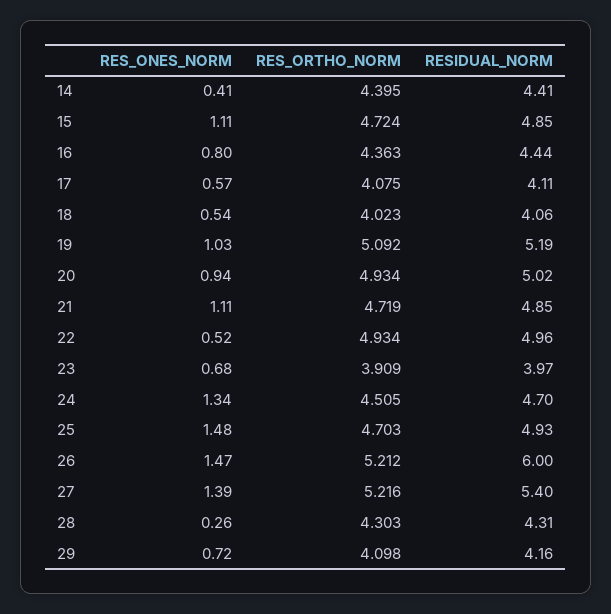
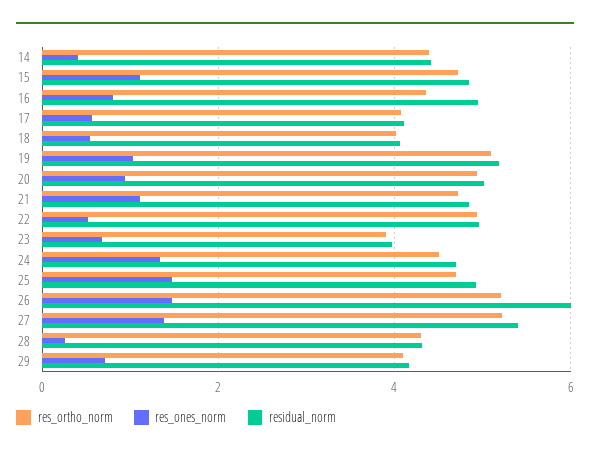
RESIDUAL_NORM, 16: 4.44 -> 5

